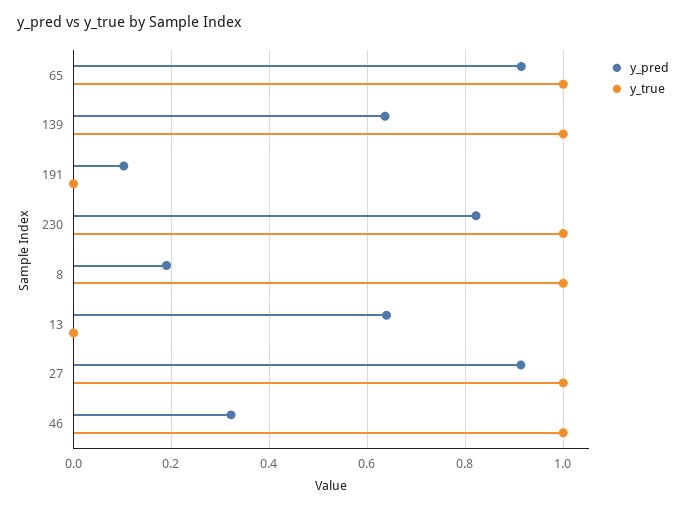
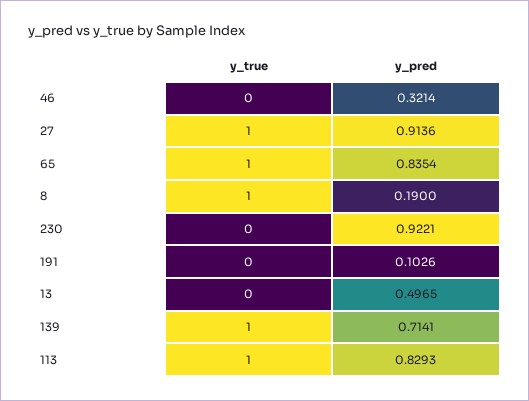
y_pred, 65: 0.92 -> 0.8354
y_pred, 139: 0.64 -> 0.7141
y_pred, 230: 0.82 -> 0.9221
y_true, 230: 1 -> 0
y_pred, 13: 0.64 -> 0.4965
y_true, 46: 1 -> 0
y_true, 113: none -> 1
y_pred, 113: none -> 0.8293

